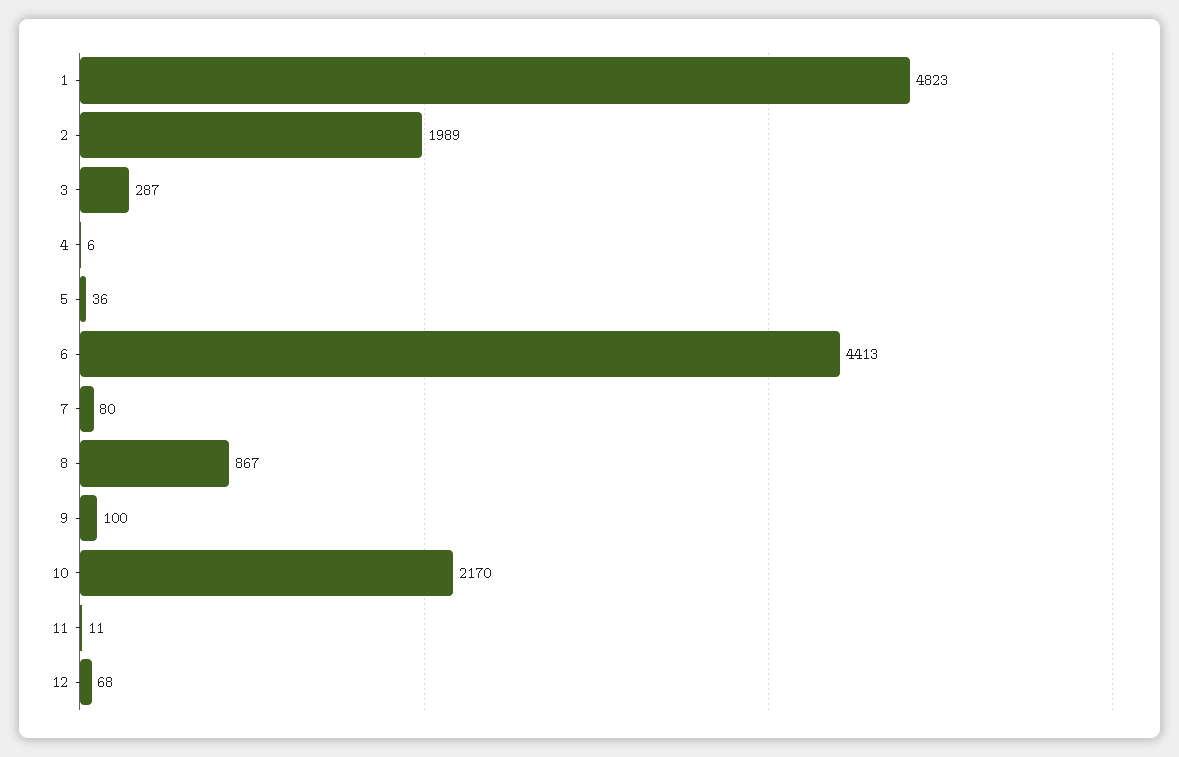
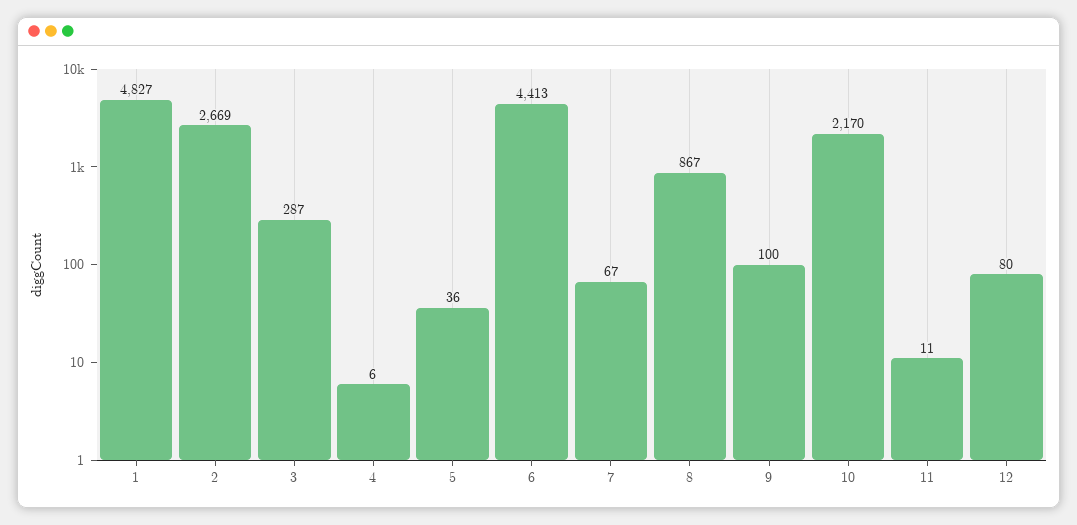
1: 4823 -> 4827
2: 1989 -> 2669
7: 80 -> 67
12: 68 -> 80

